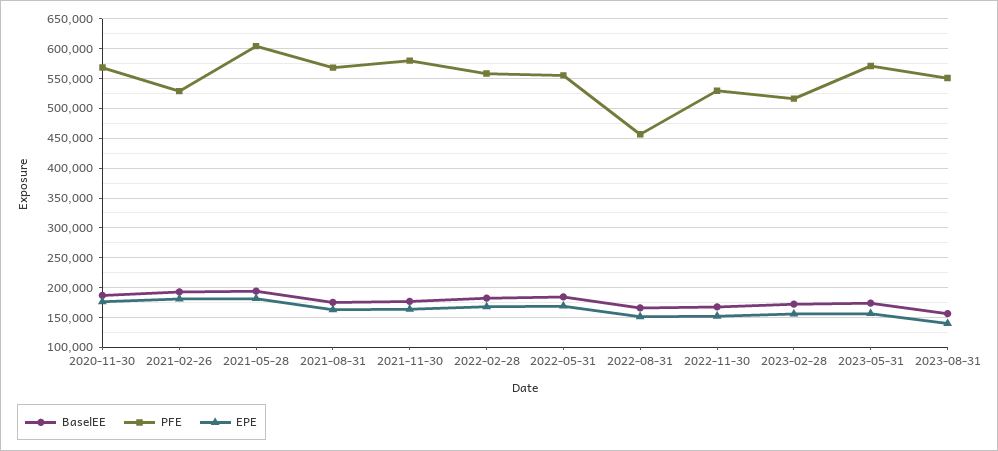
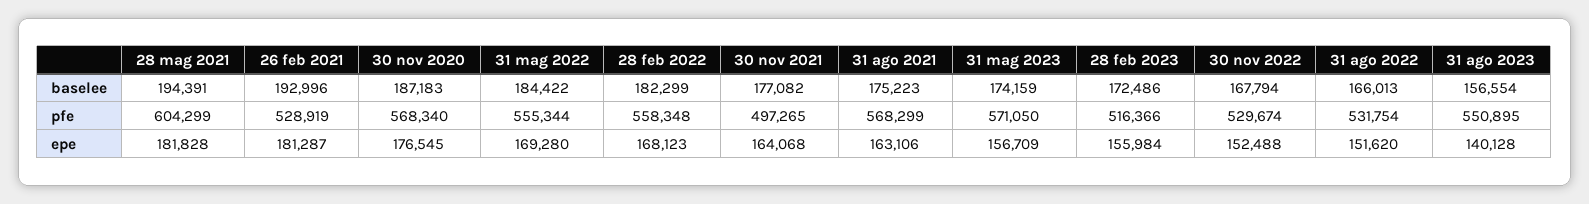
PFE, 2021-11-30: 575000 -> 497265
PFE, 2022-08-31: 450000 -> 531754

